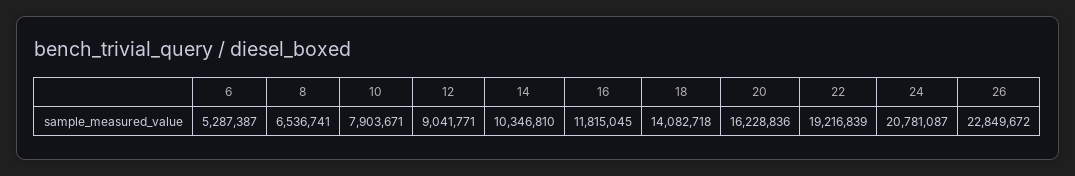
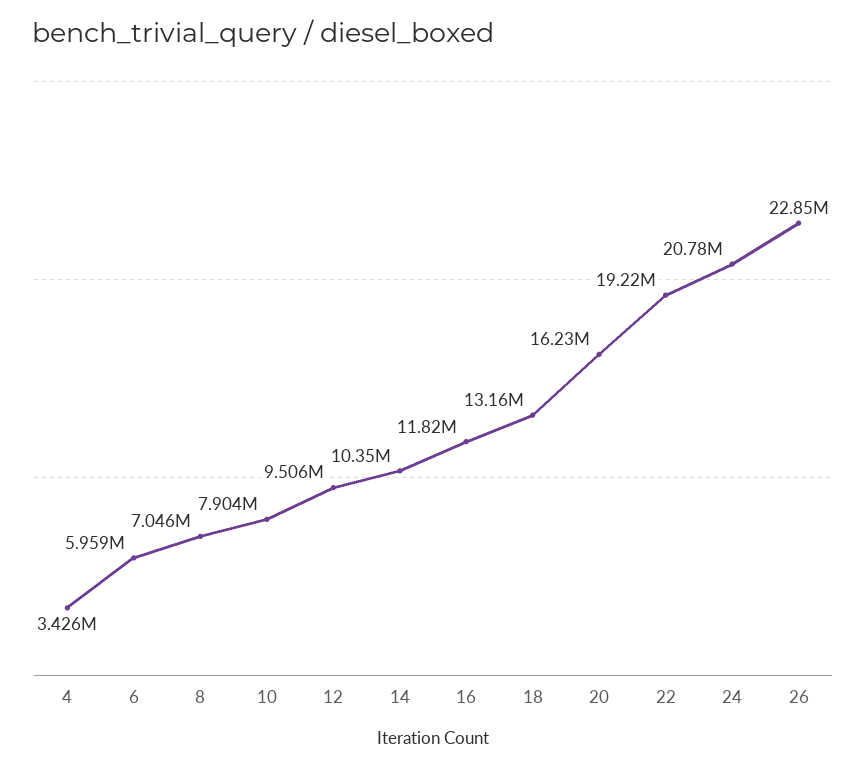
6: 5287387 -> 5959000
8: 6536741 -> 7046000
12: 9041771 -> 9506000
18: 14082718 -> 13160000
4: none -> 3426000

